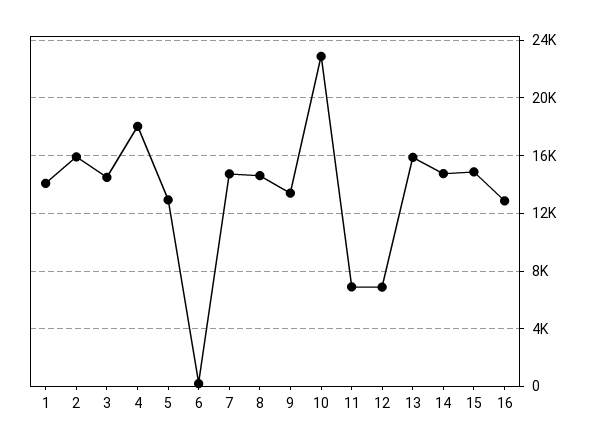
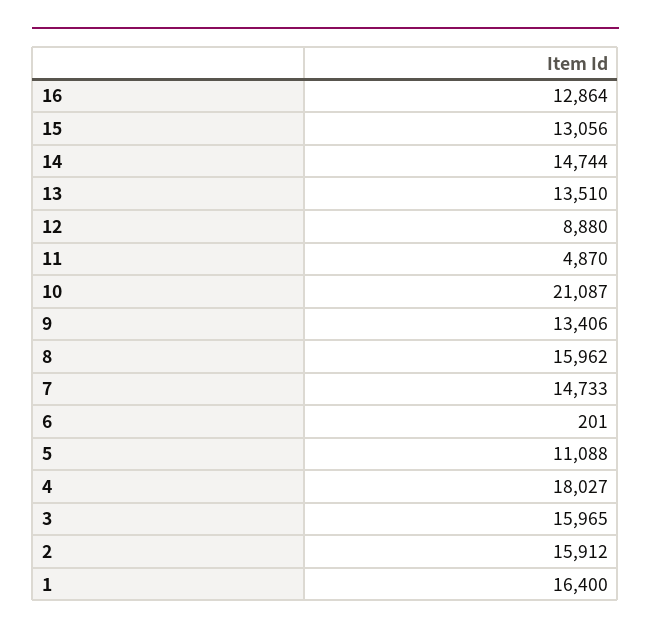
1: 14000 -> 16400
3: 14500 -> 15965
5: 13000 -> 11088
8: 14500 -> 15962
10: 23000 -> 21087
11: 7000 -> 4870
12: 7000 -> 8880
13: 16000 -> 13510
15: 15000 -> 13056

